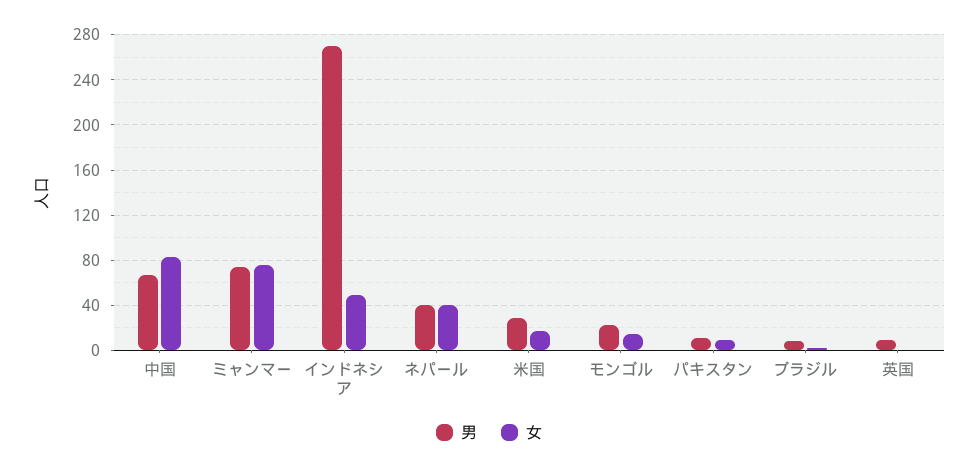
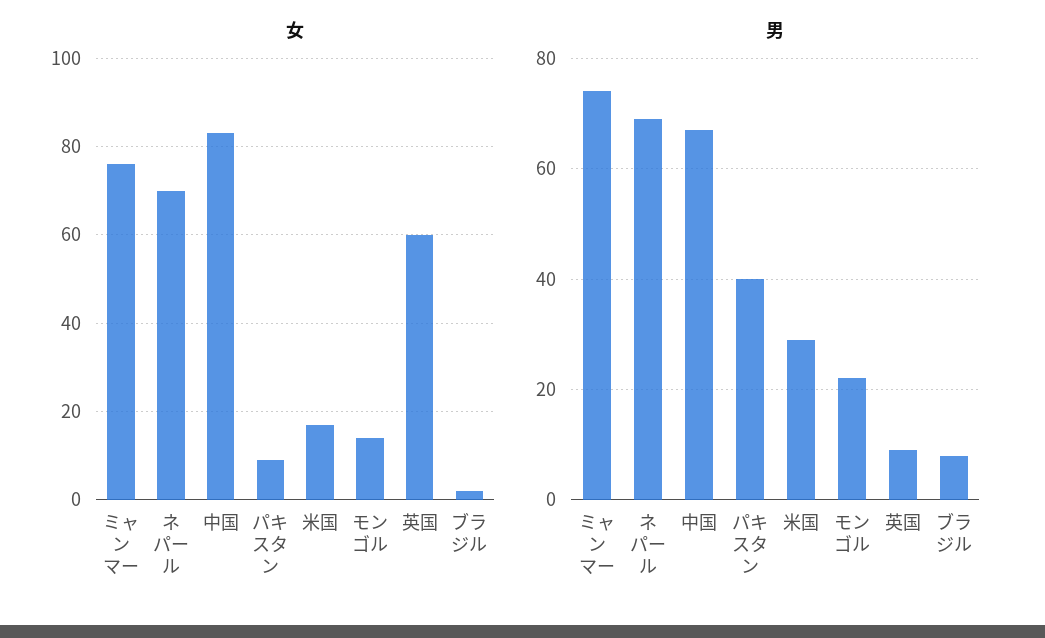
男, インドネシア: 270 -> none
女, インドネシア: 50 -> none
男, ネパール: 40 -> 70
女, ネパール: 40 -> 70
男, パキスタン: 10 -> 40
女, 英国: 0 -> 60

